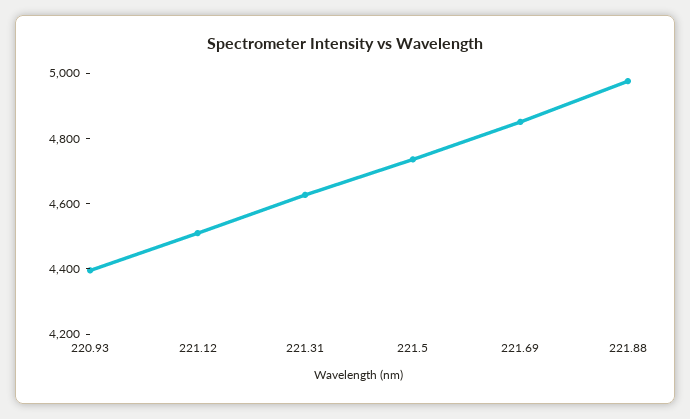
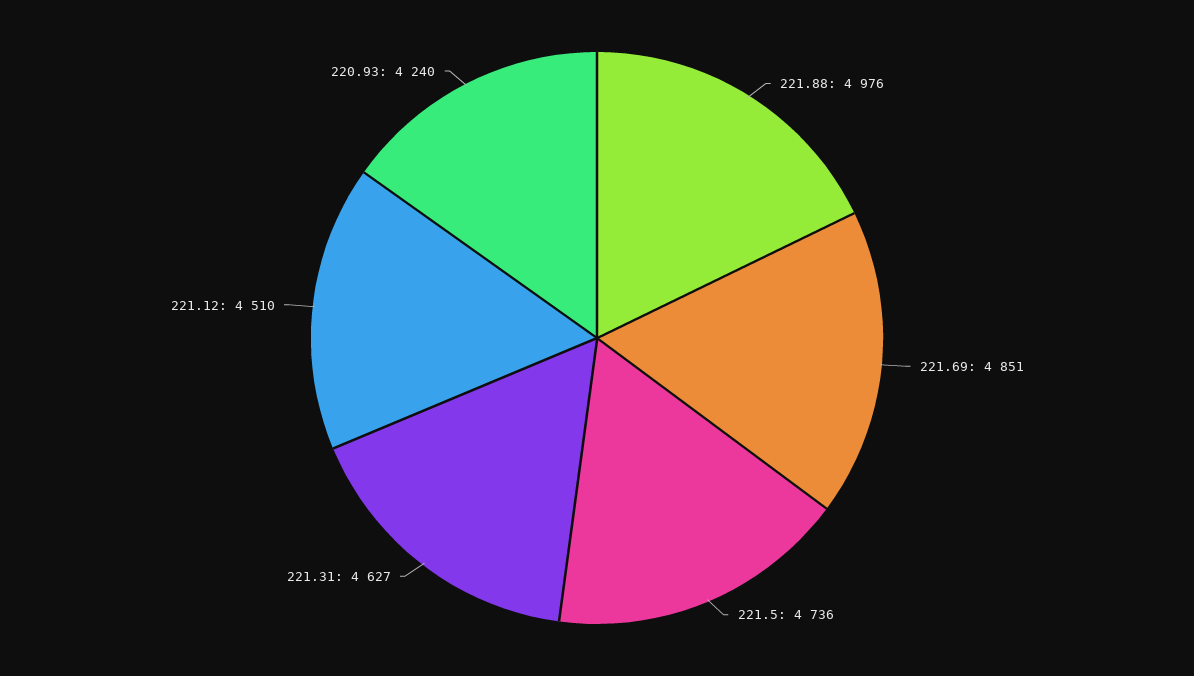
220.93: 4400 -> 4240

